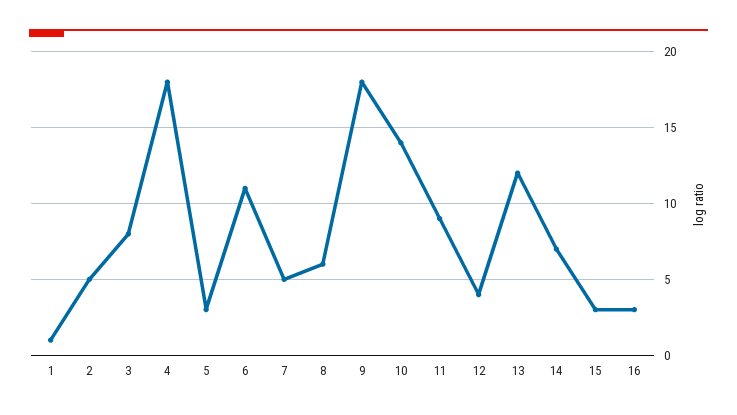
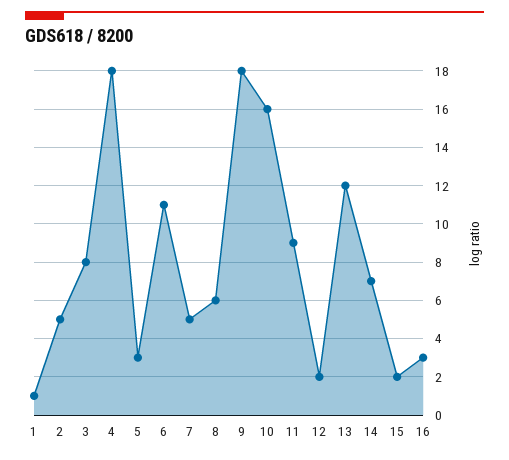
10: 14 -> 16
12: 4 -> 2
15: 3 -> 2

